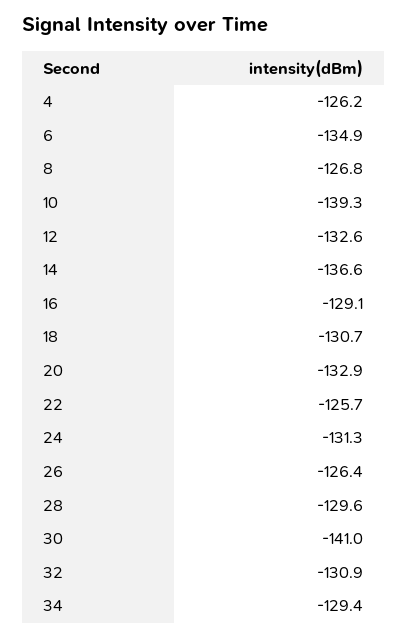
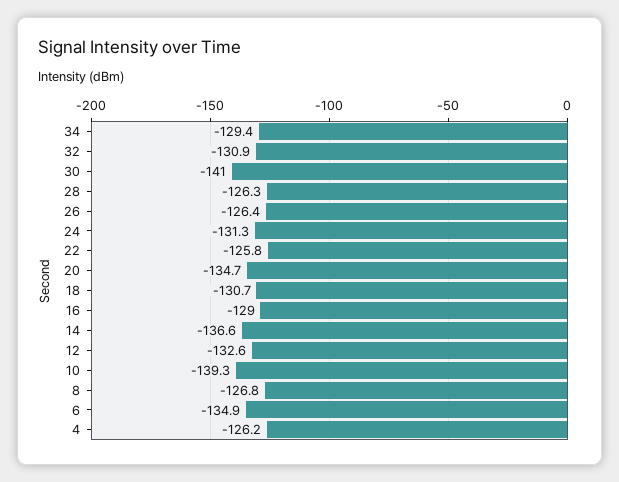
16: -129.1 -> -129
20: -132.9 -> -134.7
22: -125.7 -> -125.8
28: -129.6 -> -126.3

